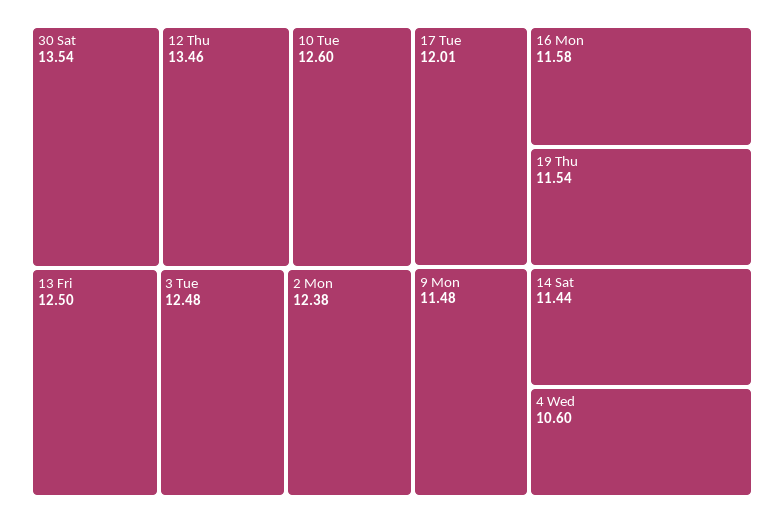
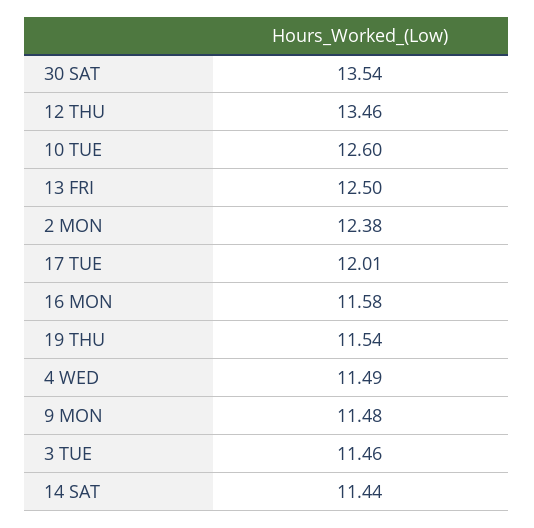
3 Tue: 12.48 -> 11.46
4 Wed: 10.6 -> 11.49

